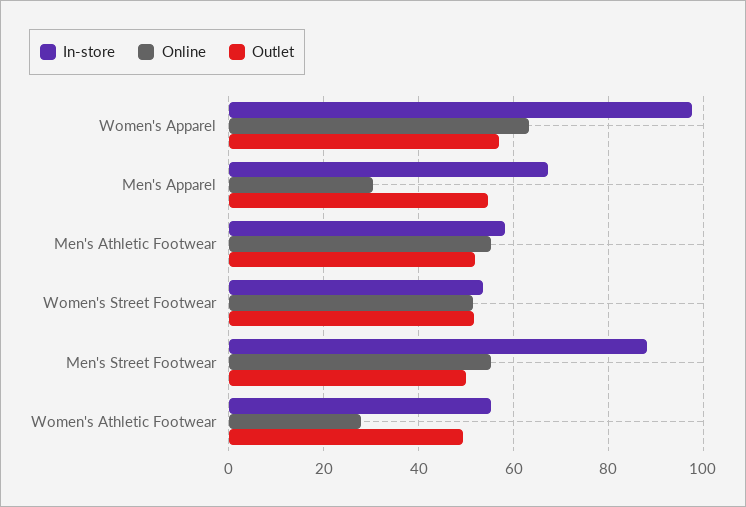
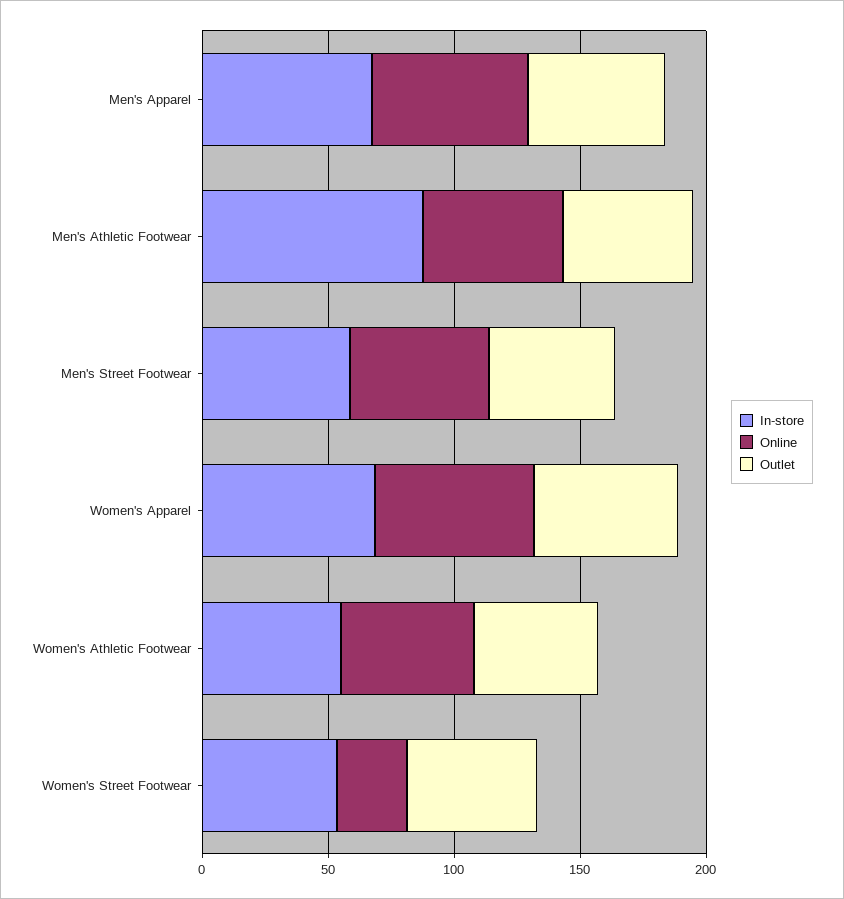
In-store, Women's Apparel: 98 -> 70
Online, Men's Apparel: 30 -> 60
In-store, Men's Athletic Footwear: 58 -> 90
Online, Women's Street Footwear: 52 -> 30
In-store, Men's Street Footwear: 88 -> 60
Online, Women's Athletic Footwear: 28 -> 50

